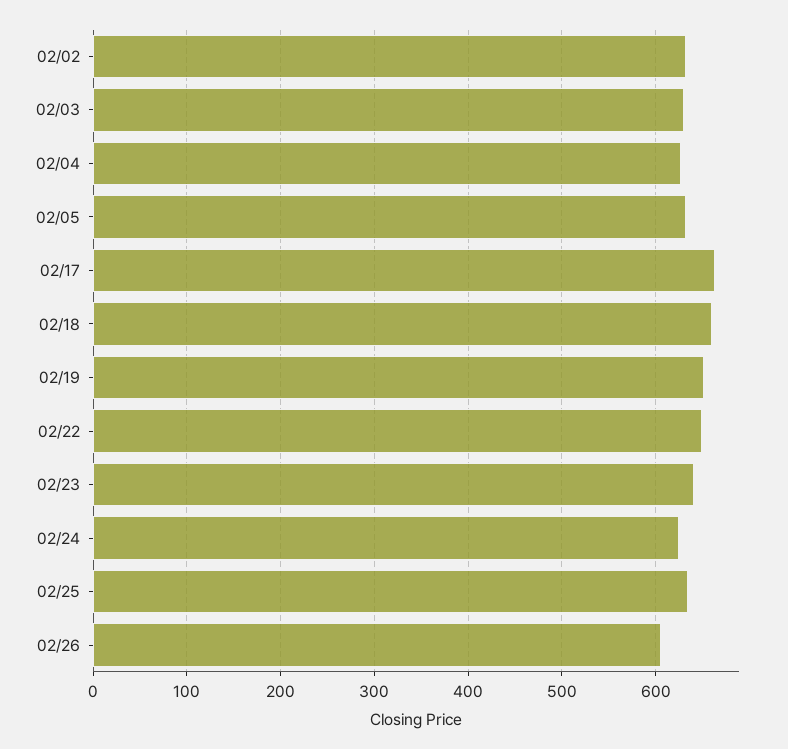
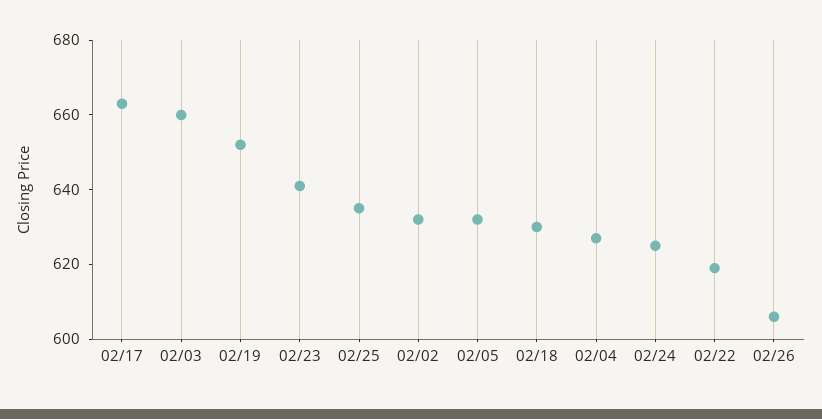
02/03: 630 -> 660
02/18: 660 -> 630
02/22: 650 -> 620

